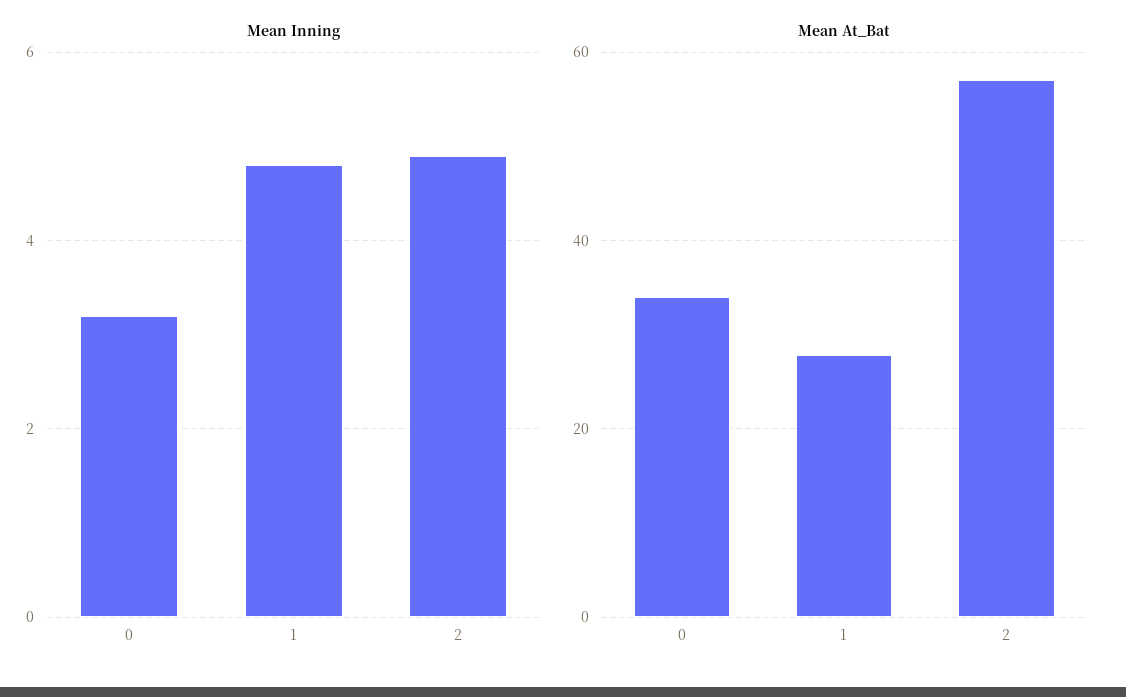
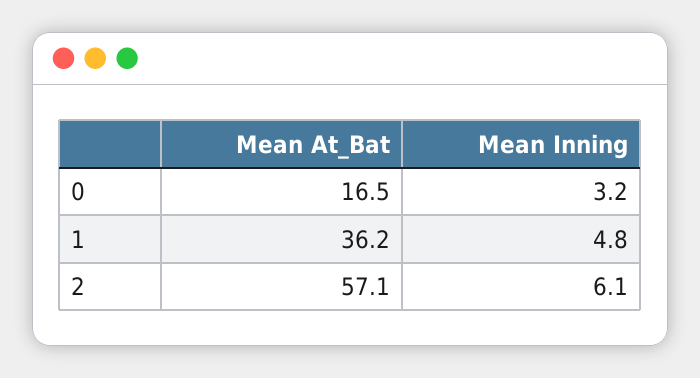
Mean Inning, 2: 5 -> 6.1
Mean At_Bat, 0: 34 -> 16.5
Mean At_Bat, 1: 28 -> 36.2

